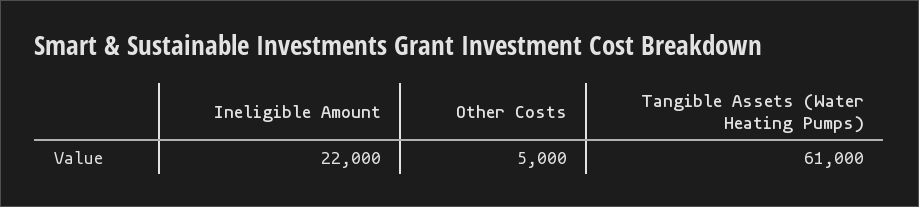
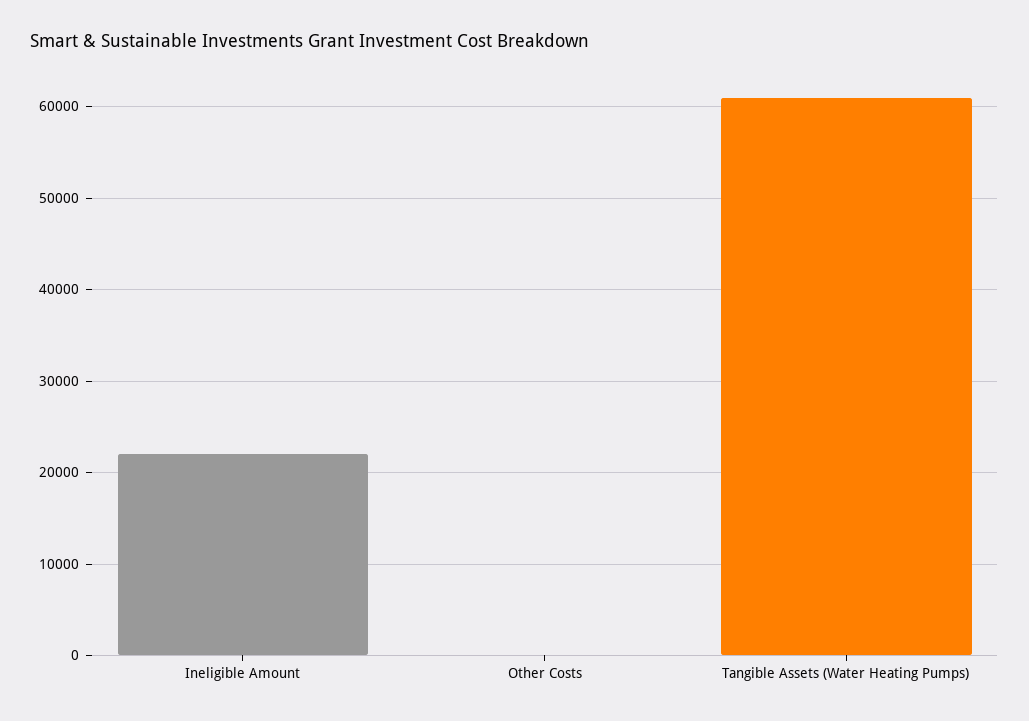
Other Costs: 5000 -> 0

